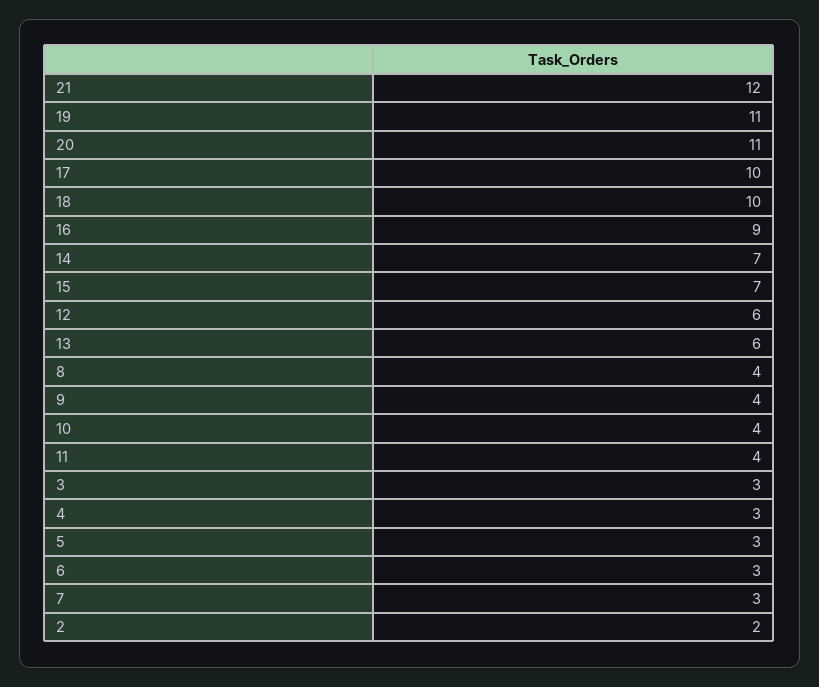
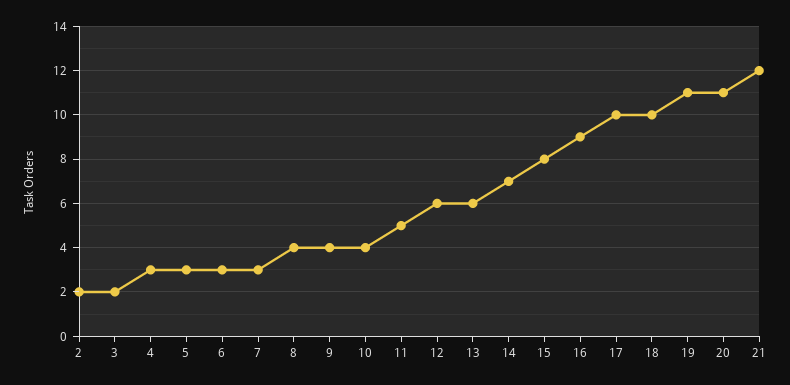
15: 7 -> 8
11: 4 -> 5
3: 3 -> 2

